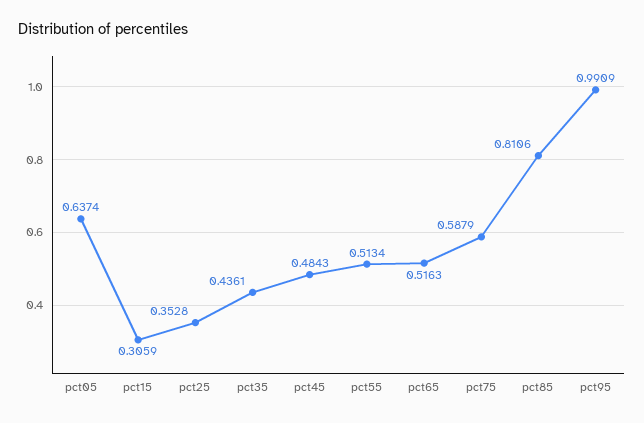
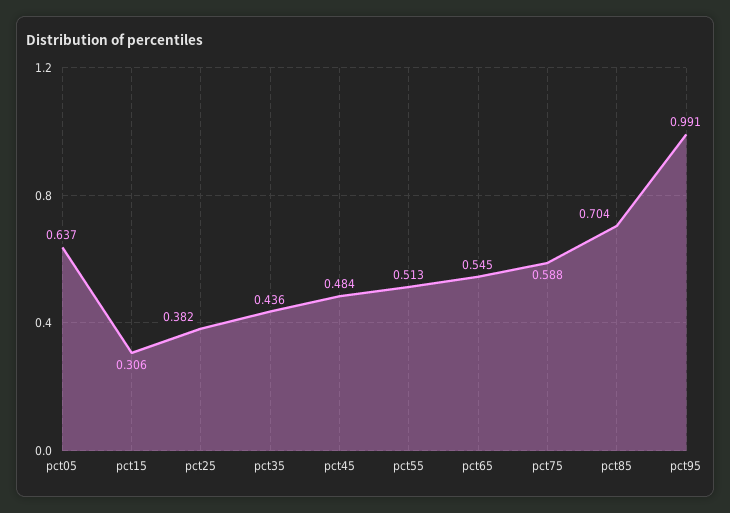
pct25: 0.3528 -> 0.382
pct65: 0.5163 -> 0.545
pct85: 0.8106 -> 0.704

